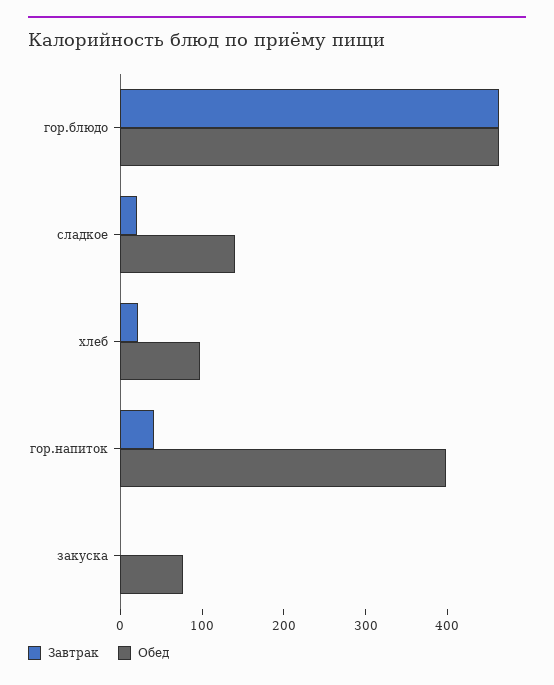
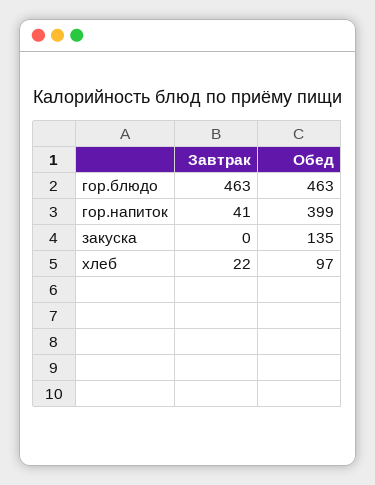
Завтрак, сладкое: 20 -> none
Обед, сладкое: 140 -> none
Обед, закуска: 80 -> 135

